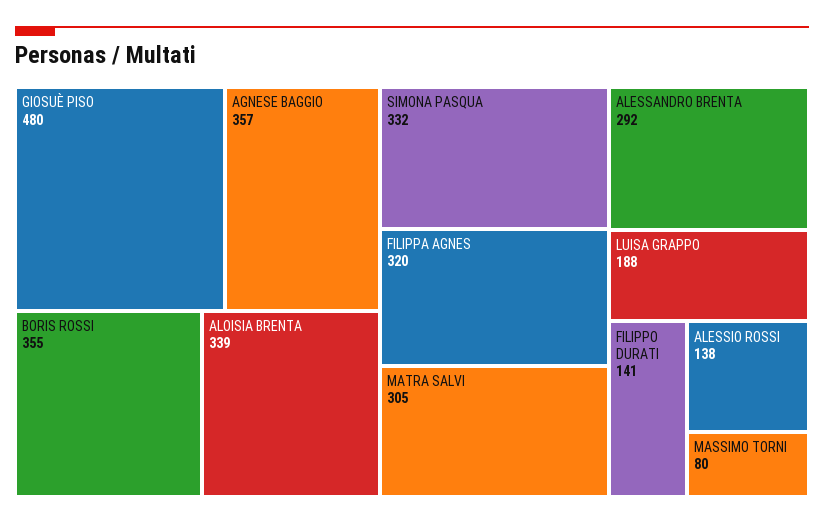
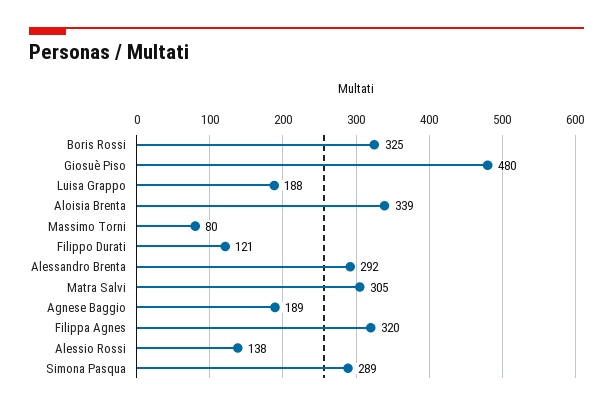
AGNESE BAGGIO: 357 -> 189
BORIS ROSSI: 355 -> 325
SIMONA PASQUA: 332 -> 289
FILIPPO DURATI: 141 -> 121

